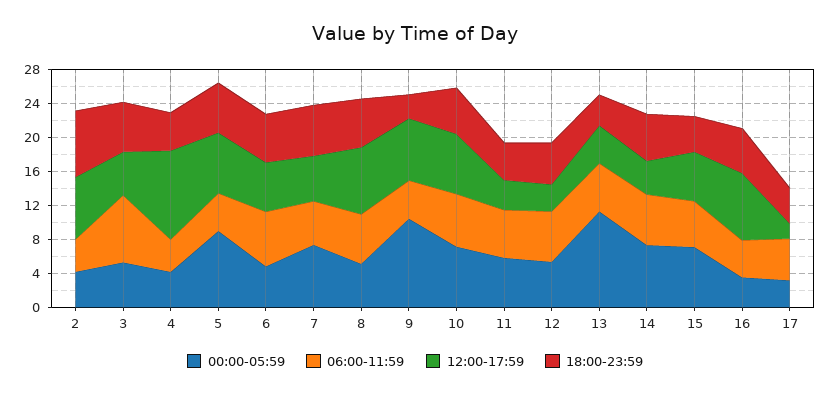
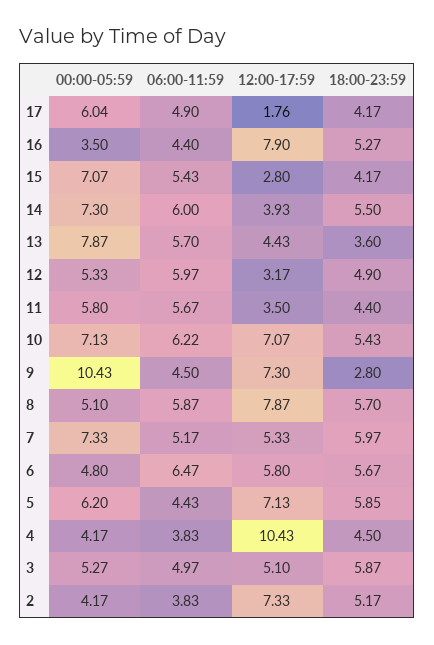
18:00-23:59, 2: 8 -> 5.17
06:00-11:59, 3: 8 -> 4.97
00:00-05:59, 5: 9 -> 6.2
00:00-05:59, 13: 11 -> 7.87
12:00-17:59, 15: 6 -> 2.8
00:00-05:59, 17: 3 -> 6.04

